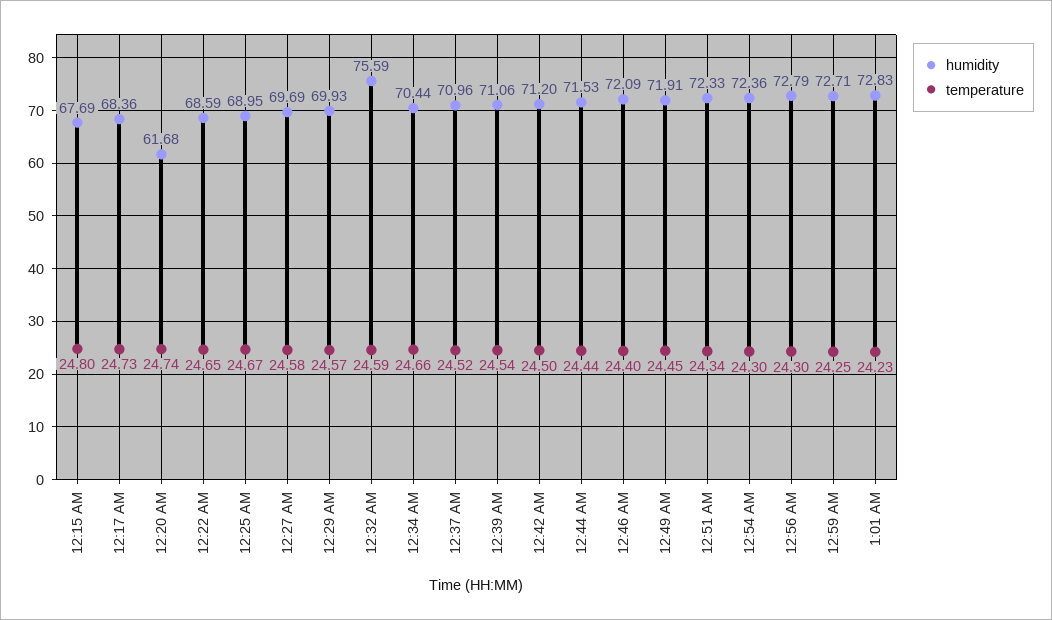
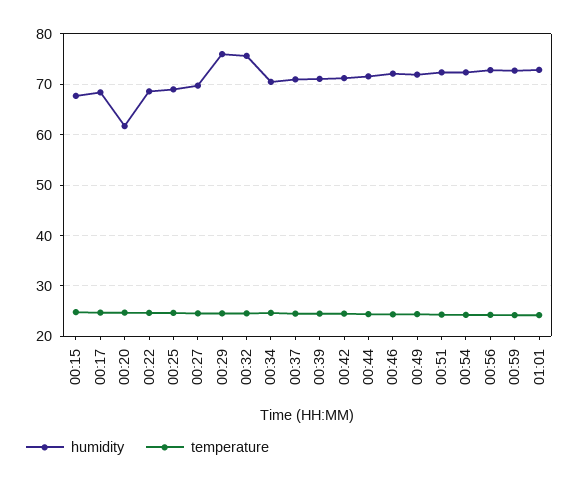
humidity, 12:29 AM: 69.93 -> 76

